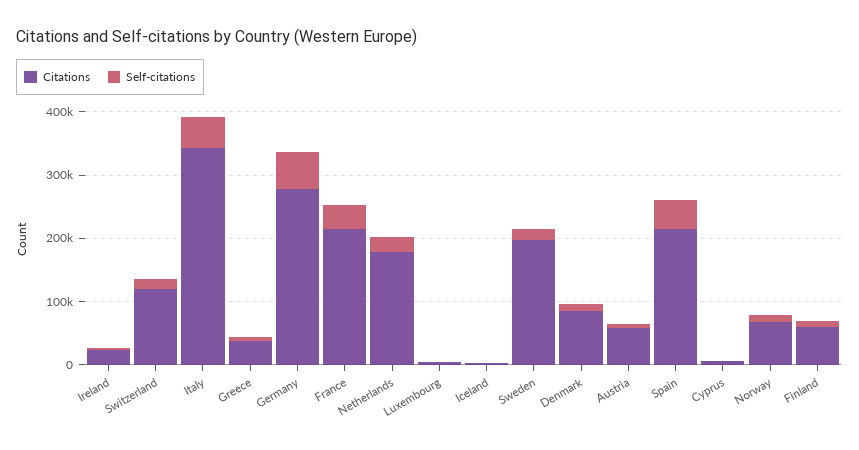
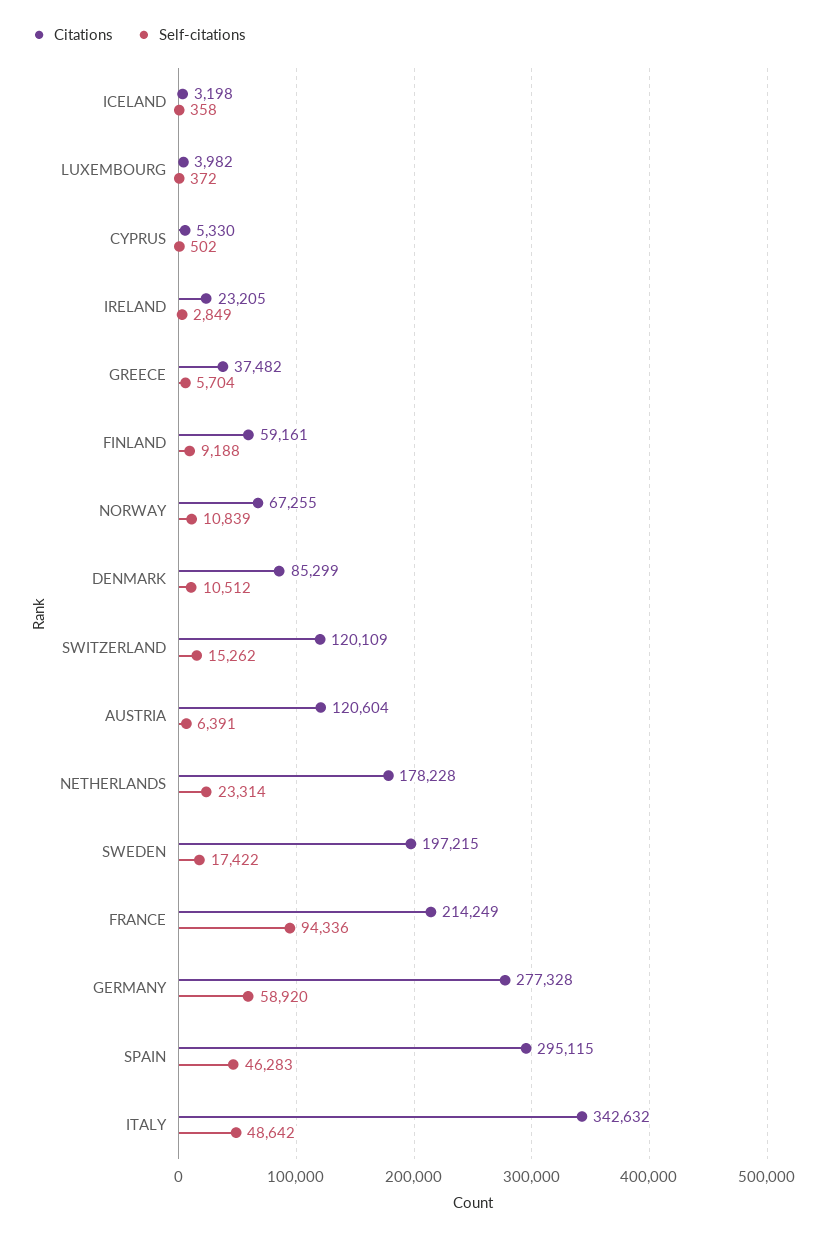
Self-citations, France: 40000 -> 94336
Citations, Austria: 60000 -> 120604
Citations, Spain: 220000 -> 295115

